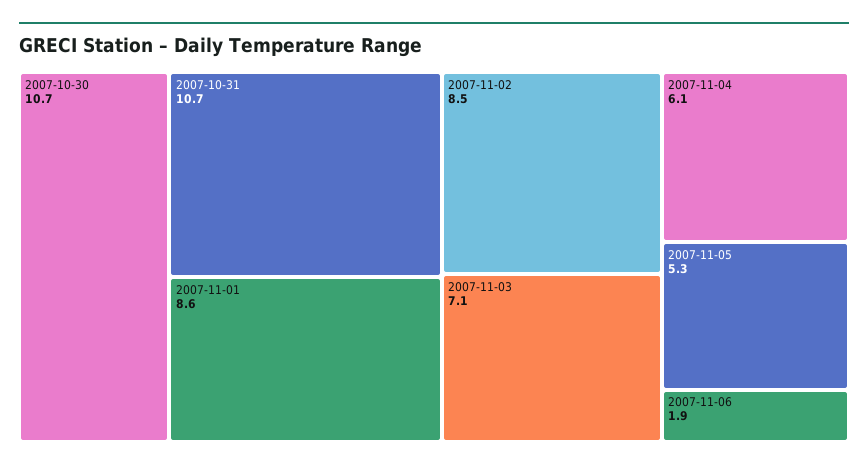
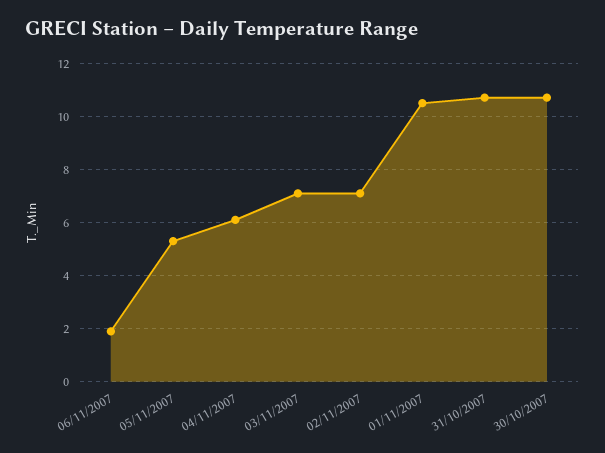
2007-11-01: 8.6 -> 10.5
2007-11-02: 8.5 -> 7

